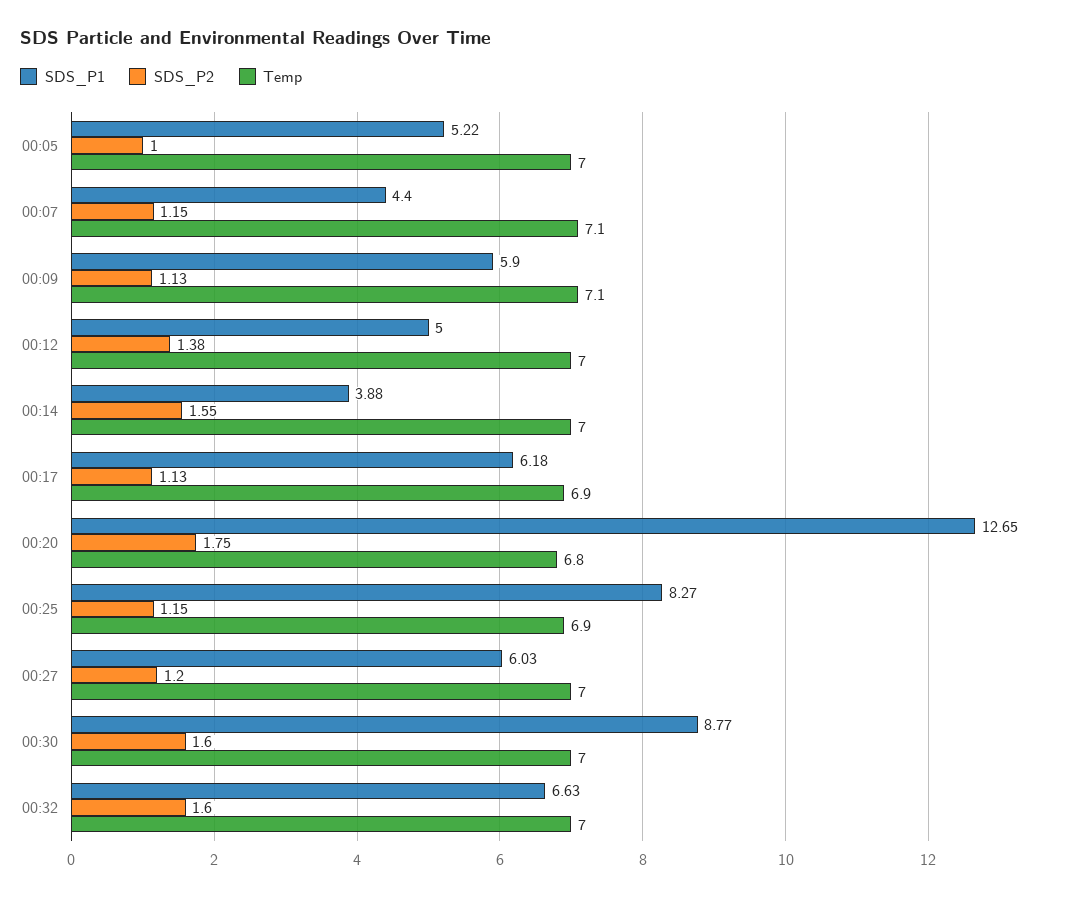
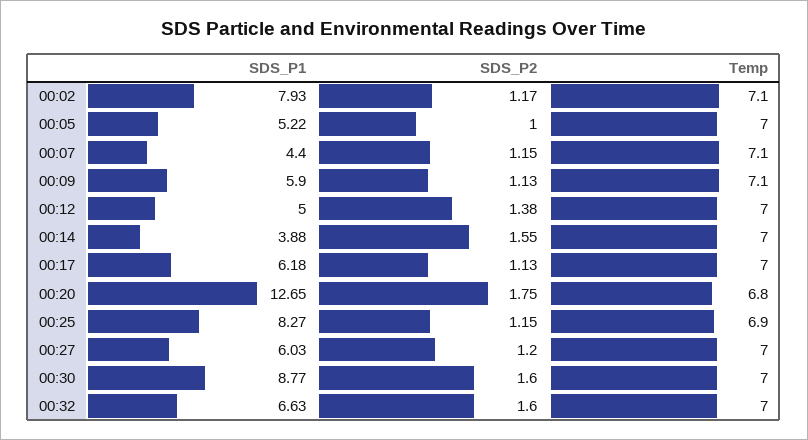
Temp, 00:17: 6.9 -> 7
SDS_P1, 00:02: none -> 7.93
SDS_P2, 00:02: none -> 1.17
Temp, 00:02: none -> 7.1

